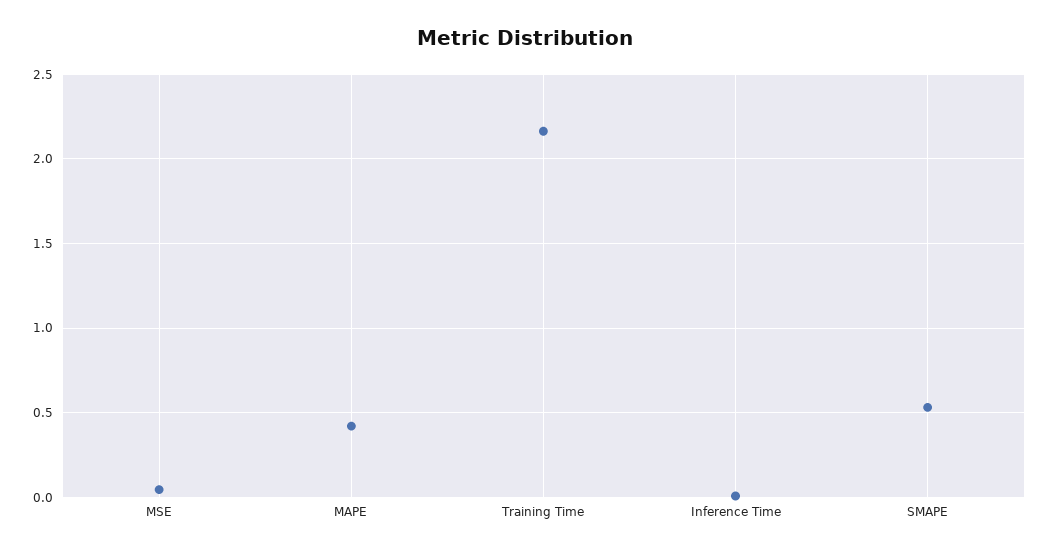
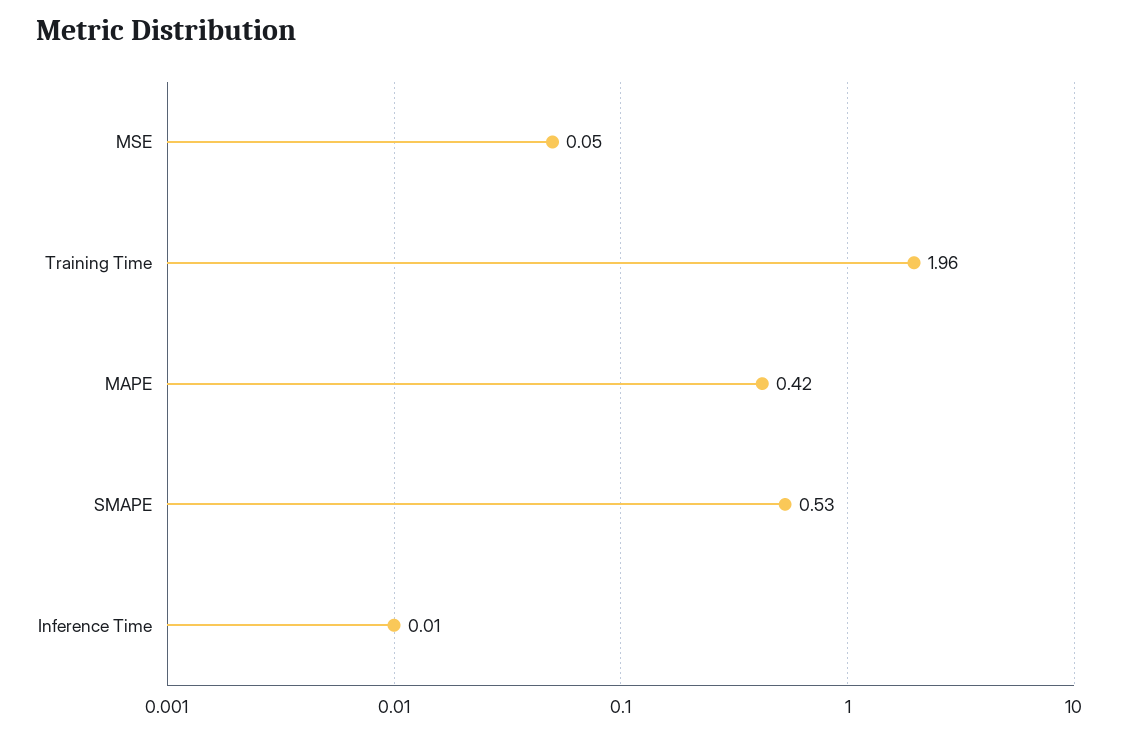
Training Time: 2.15 -> 1.96

